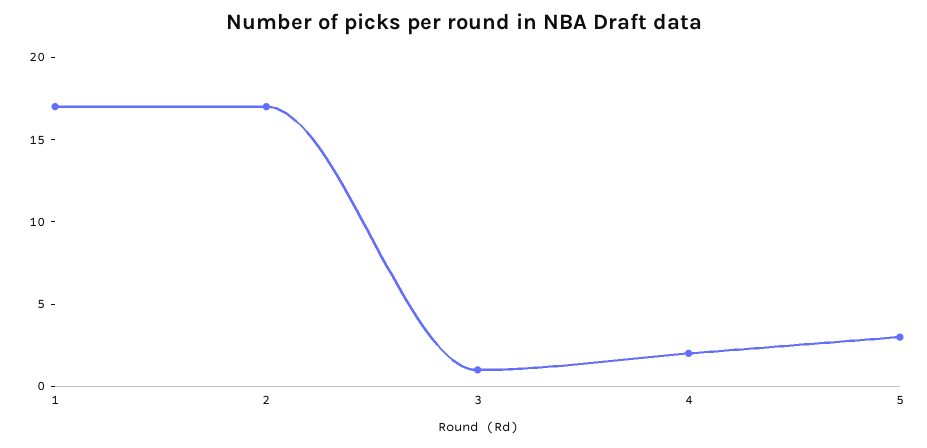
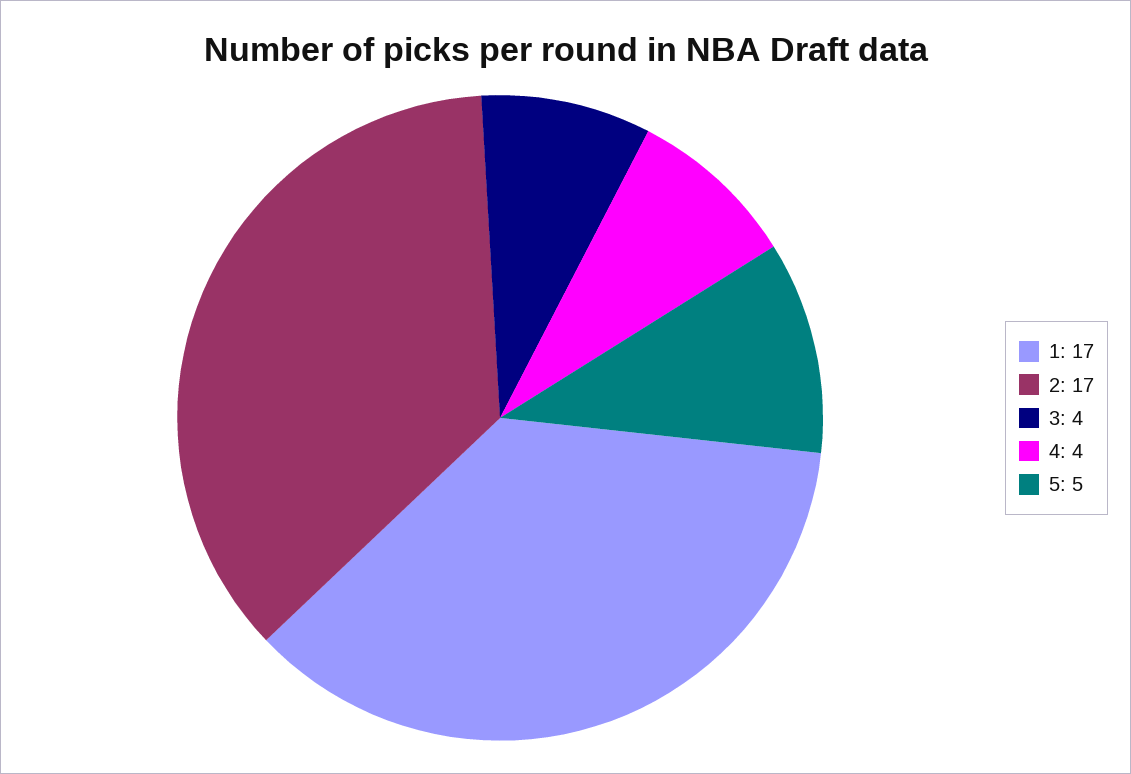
3: 1 -> 4
4: 2 -> 4
5: 3 -> 5

